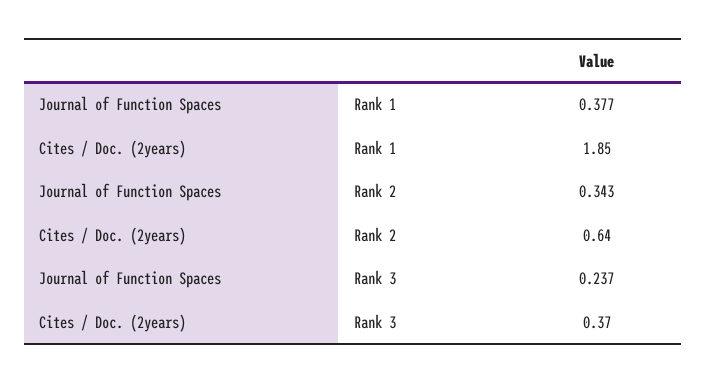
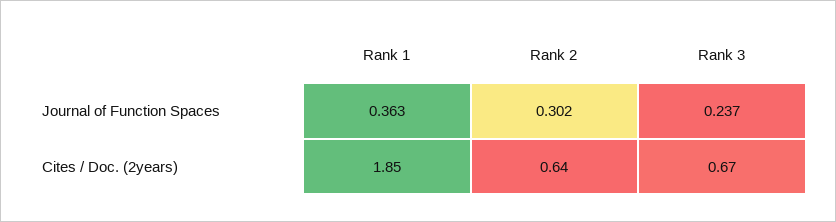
Journal of Function Spaces, Rank 1: 0.377 -> 0.363
Journal of Function Spaces, Rank 2: 0.343 -> 0.302
Cites / Doc. (2years), Rank 3: 0.37 -> 0.67

